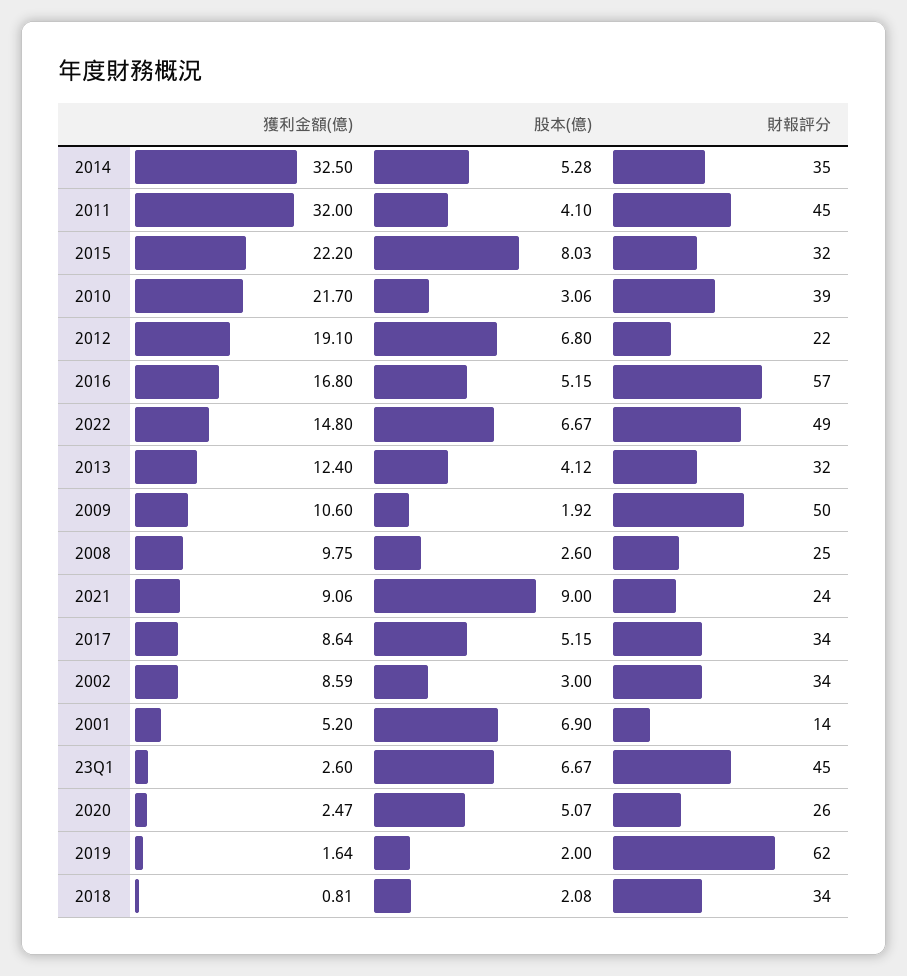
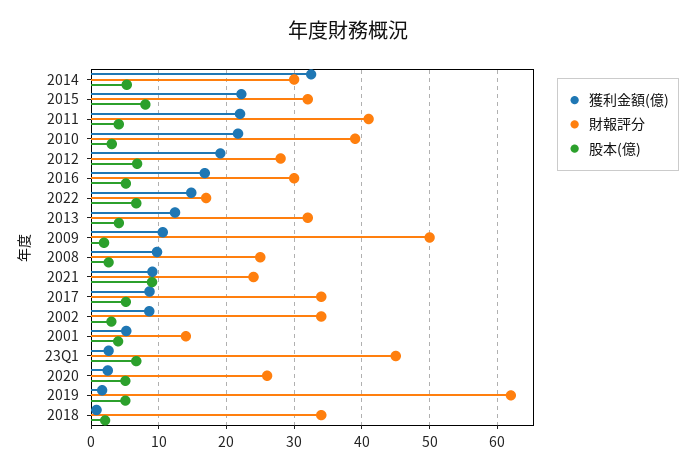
財報評分, 2014: 35 -> 30
獲利金額(億), 2011: 32 -> 22
財報評分, 2011: 45 -> 41
財報評分, 2012: 22 -> 28
財報評分, 2016: 57 -> 30
財報評分, 2022: 49 -> 17
股本(億), 2001: 6.9 -> 4
股本(億), 2019: 2 -> 5

